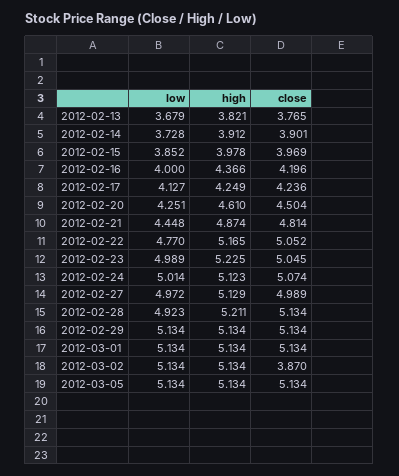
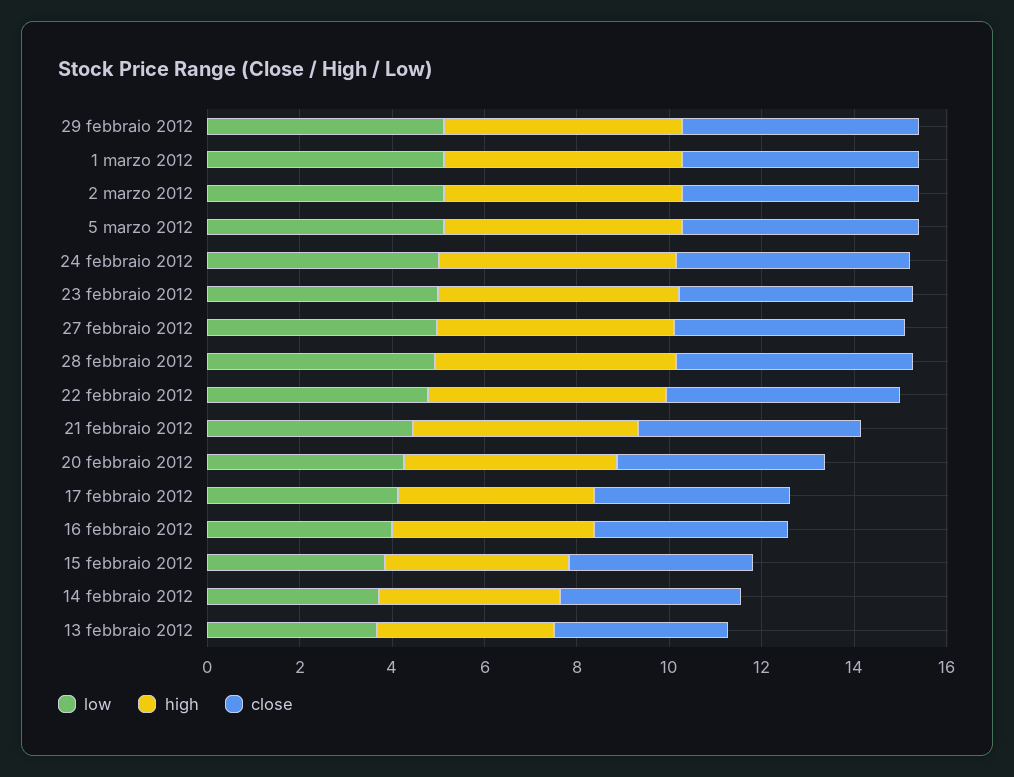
close, 2012-03-02: 3.87 -> 5

